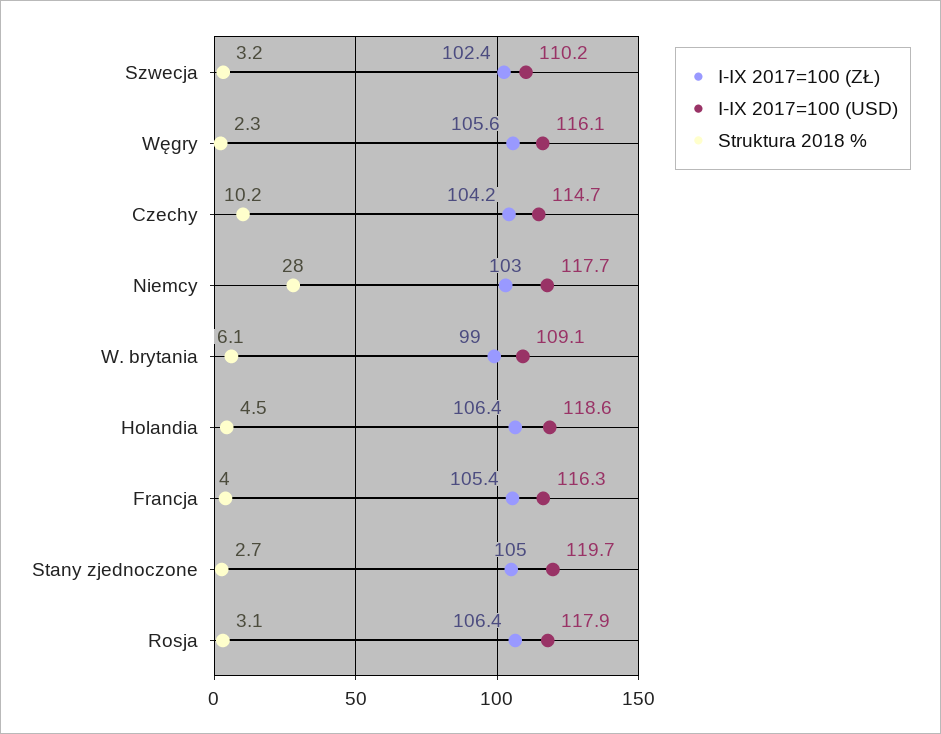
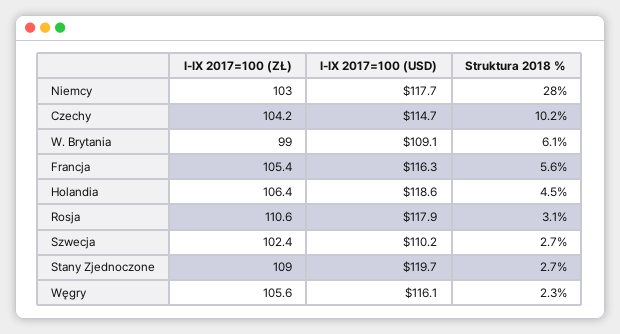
Struktura 2018 %, Szwecja: 3.2 -> 2.7
Struktura 2018 %, Francja: 4 -> 5.6
I-IX 2017=100 (ZŁ), Stany zjednoczone: 105 -> 109
I-IX 2017=100 (ZŁ), Rosja: 106.4 -> 110.6

